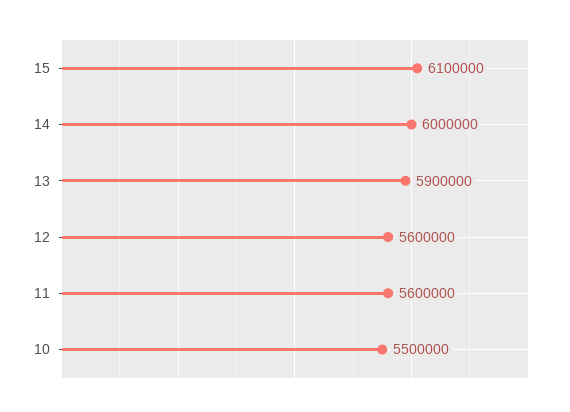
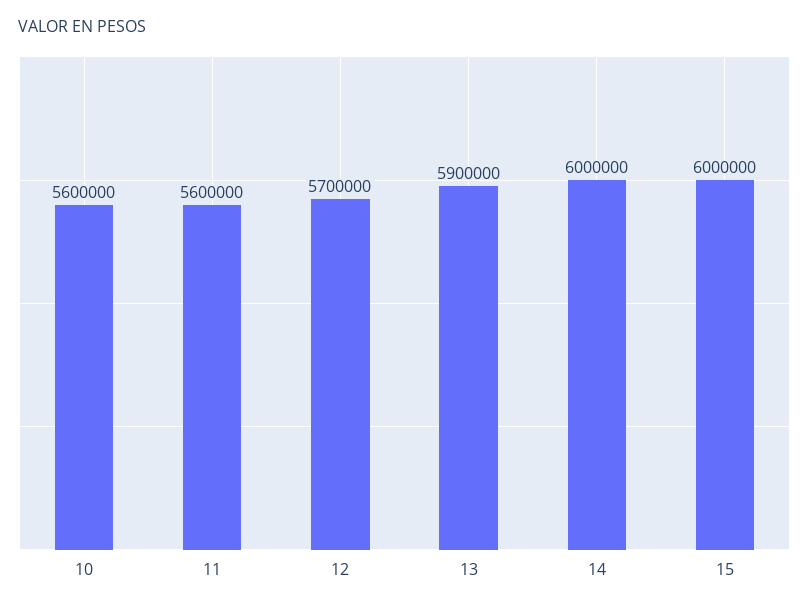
15: 6100000 -> 6000000
12: 5600000 -> 5700000
10: 5500000 -> 5600000

